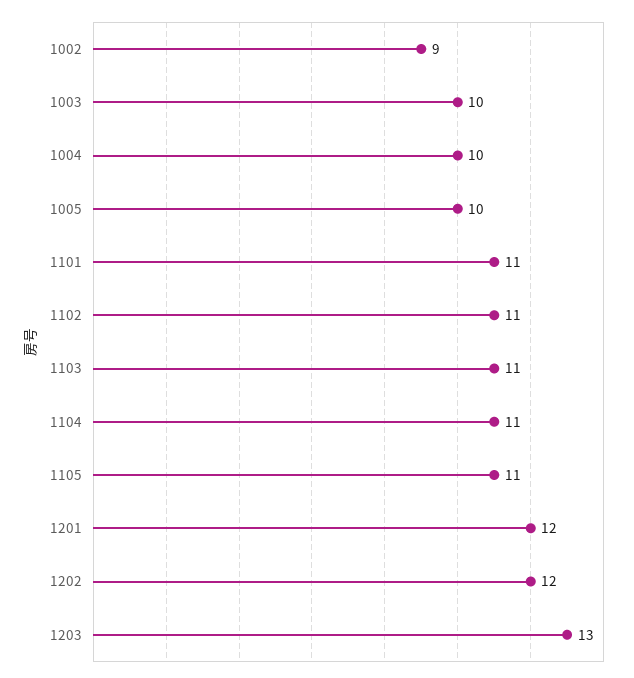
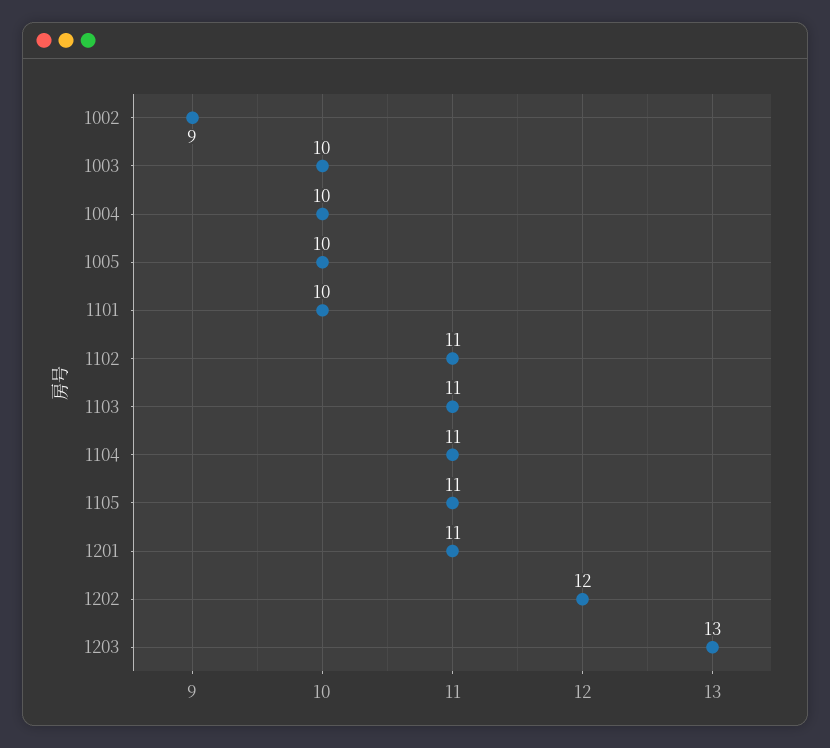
1101: 11 -> 10
1201: 12 -> 11

